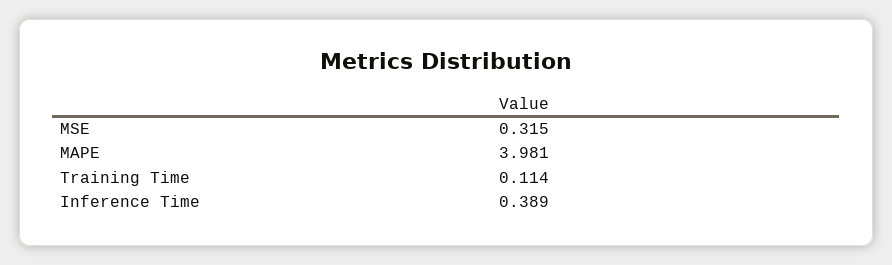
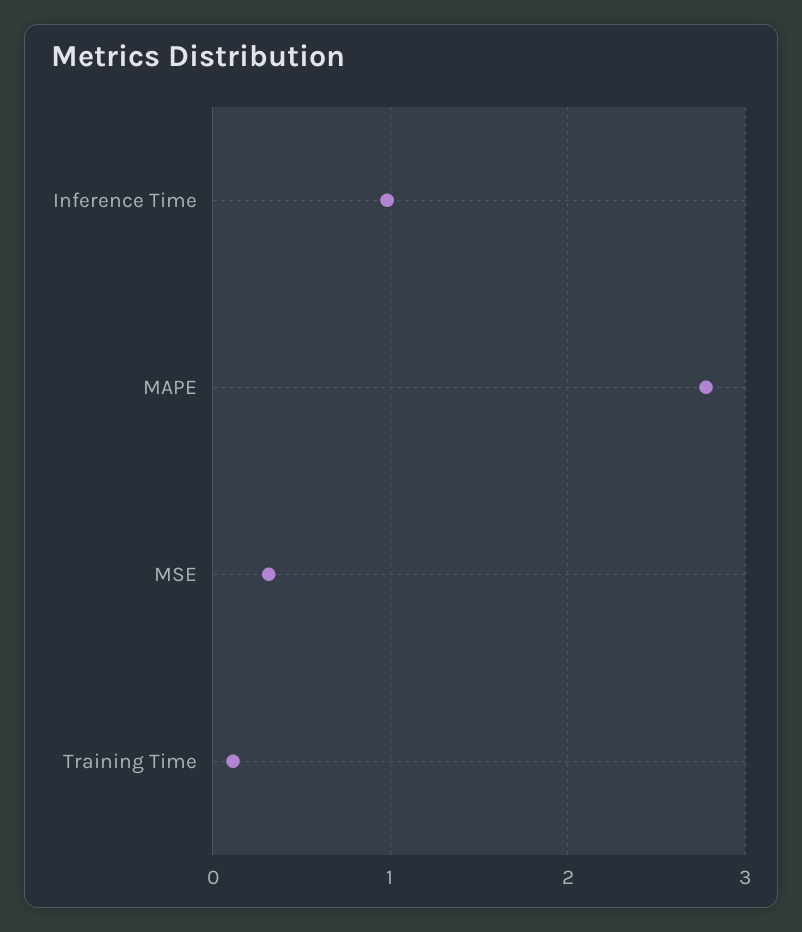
MAPE: 3.981 -> 2.8
Inference Time: 0.389 -> 1

